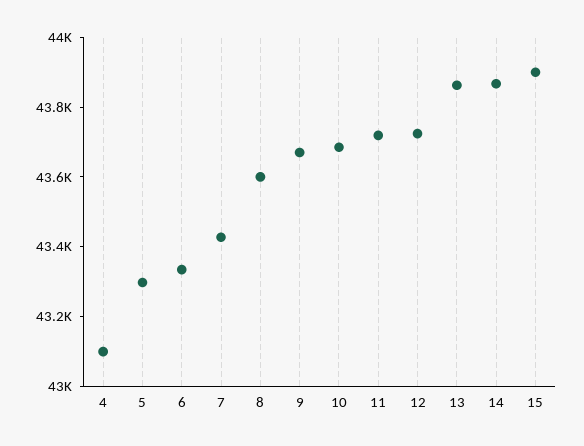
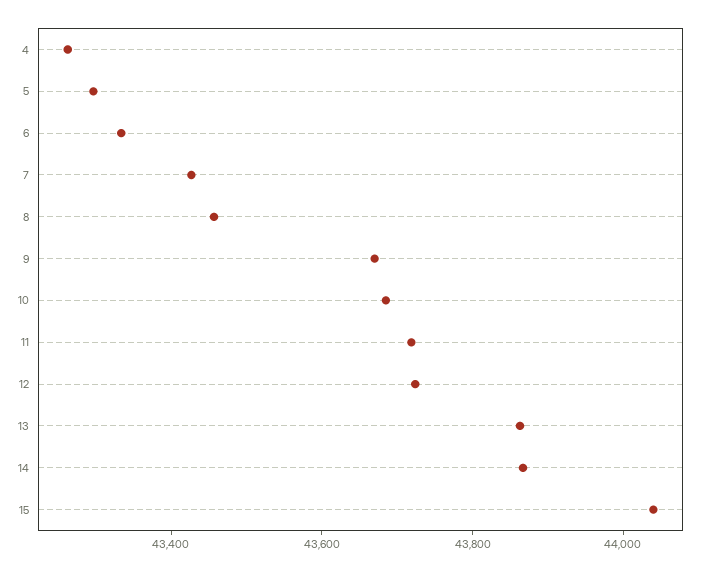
4: 43100 -> 43250
8: 43600 -> 43450
15: 43900 -> 44050

